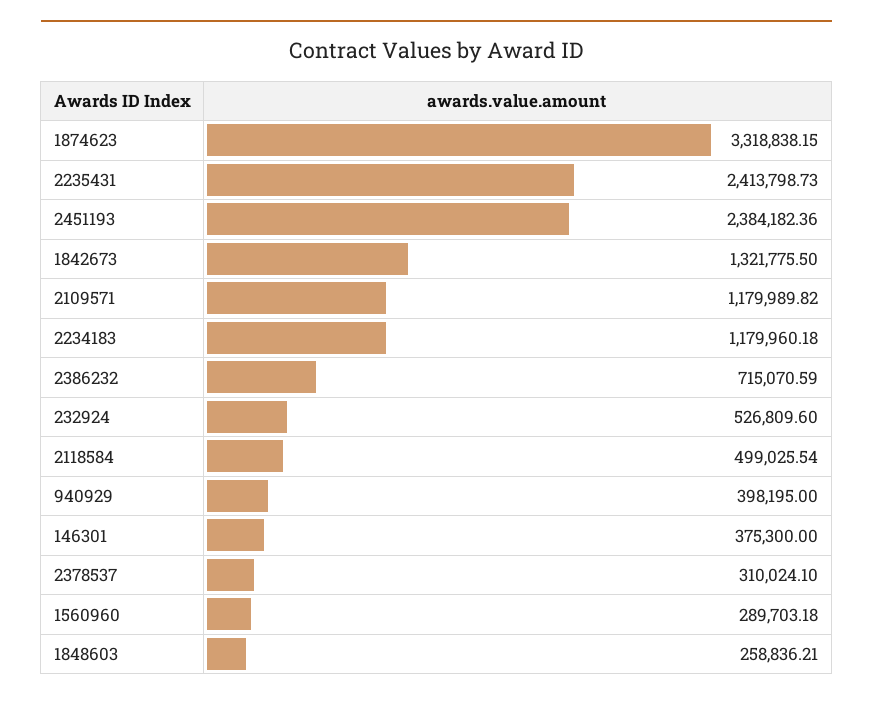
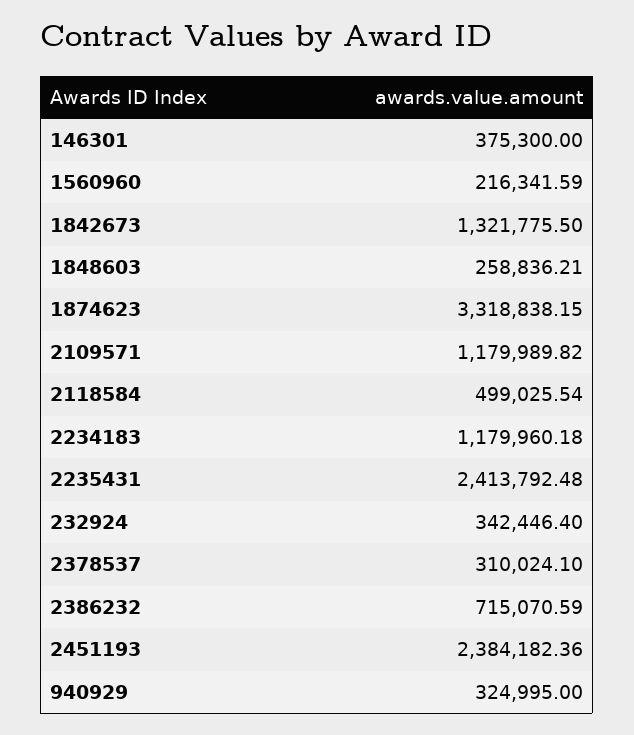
2235431: 2413798.73 -> 2413792.48
232924: 526809.6 -> 342446.4
940929: 398195 -> 324995
1560960: 289703.18 -> 216341.59

